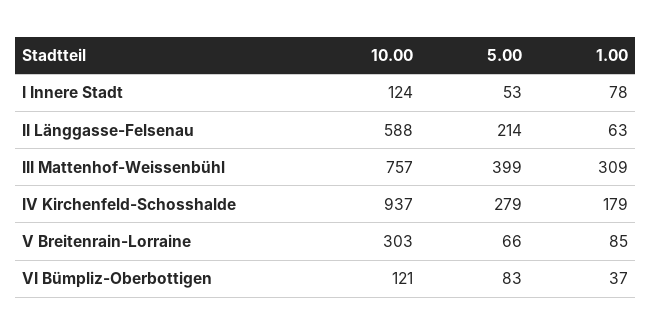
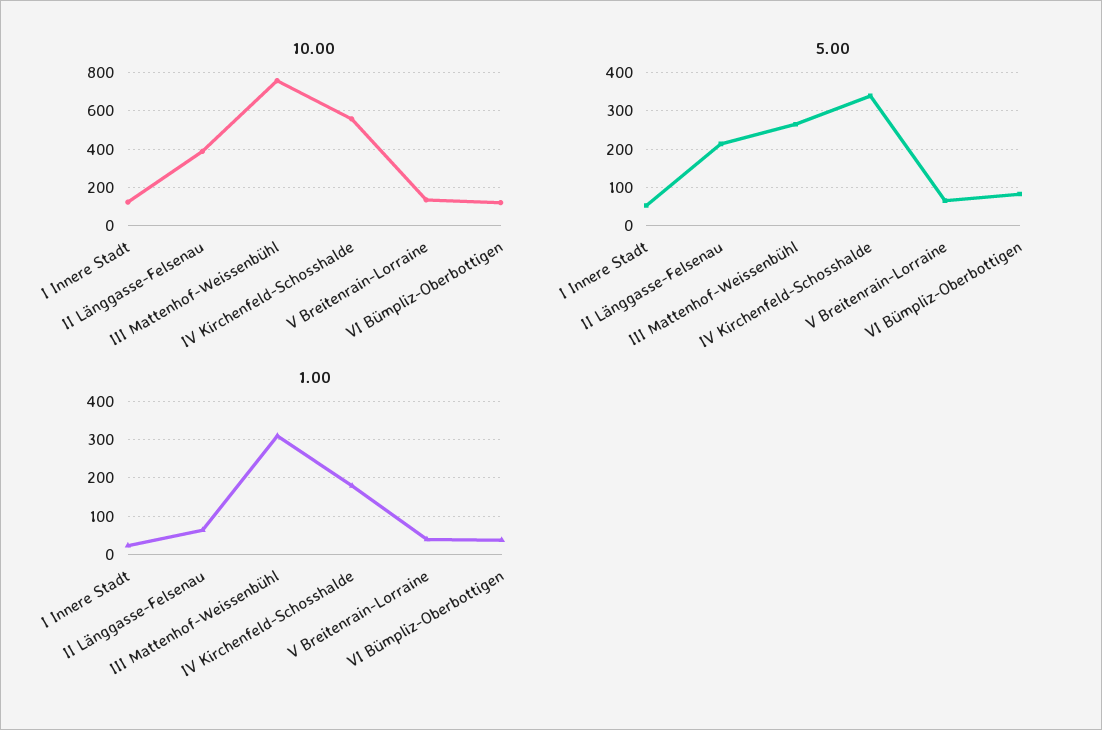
1.00, I Innere Stadt: 78 -> 20
10.00, II Länggasse-Felsenau: 588 -> 400
5.00, III Mattenhof-Weissenbühl: 399 -> 260
10.00, IV Kirchenfeld-Schosshalde: 937 -> 550
5.00, IV Kirchenfeld-Schosshalde: 279 -> 340
10.00, V Breitenrain-Lorraine: 303 -> 150
1.00, V Breitenrain-Lorraine: 85 -> 40

